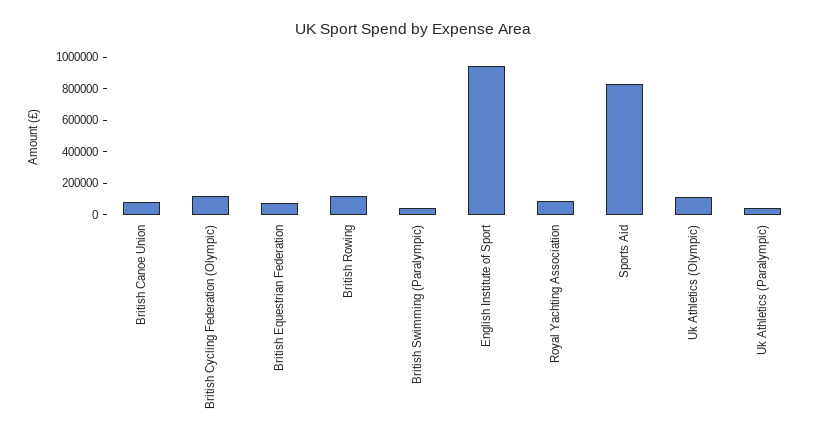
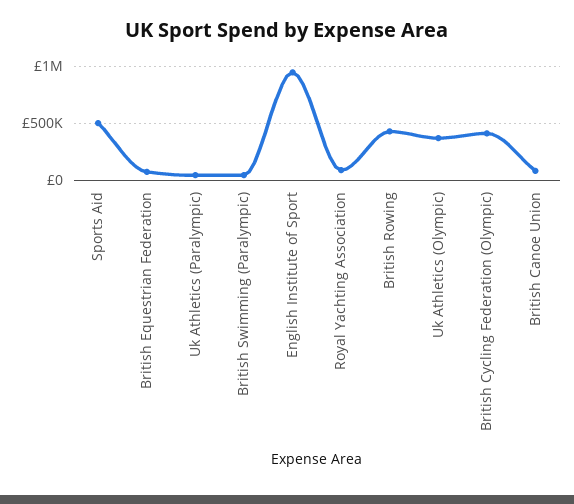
British Cycling Federation (Olympic): 100000 -> 400000
British Rowing: 100000 -> 400000
Sports Aid: 800000 -> 500000
Uk Athletics (Olympic): 100000 -> 400000

